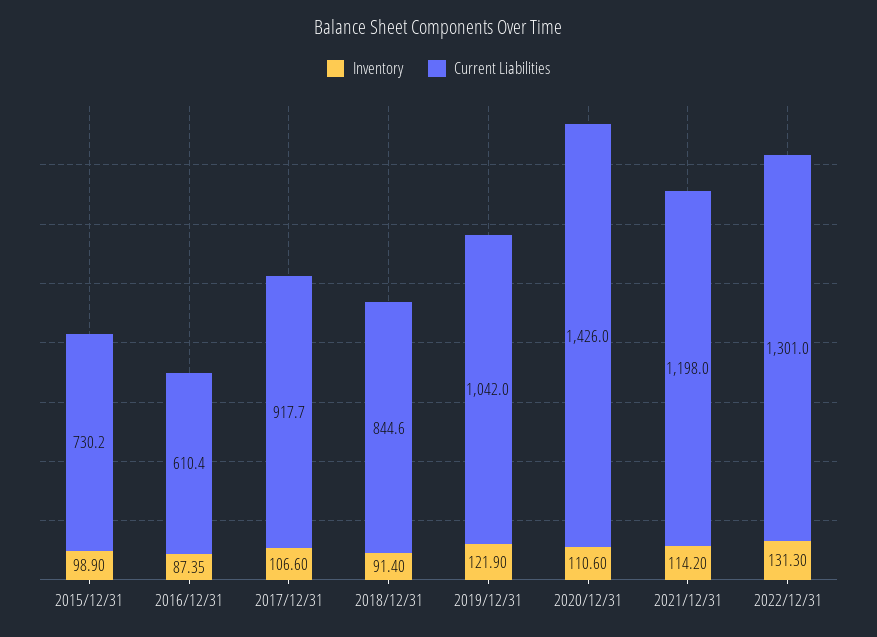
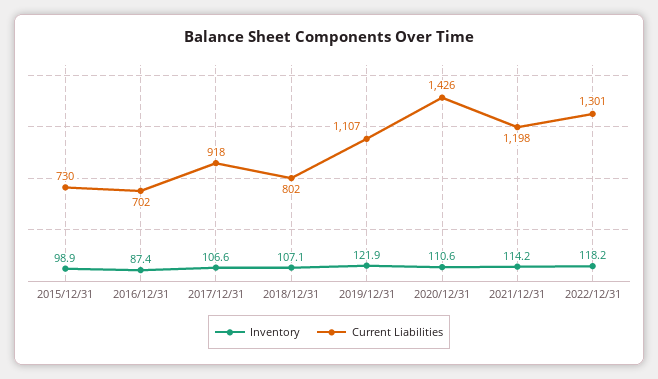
Current Liabilities, 2016/12/31: 610.4 -> 702
Inventory, 2018/12/31: 91.4 -> 107.1
Current Liabilities, 2018/12/31: 844.6 -> 802
Current Liabilities, 2019/12/31: 1042 -> 1107
Inventory, 2022/12/31: 131.3 -> 118.2

